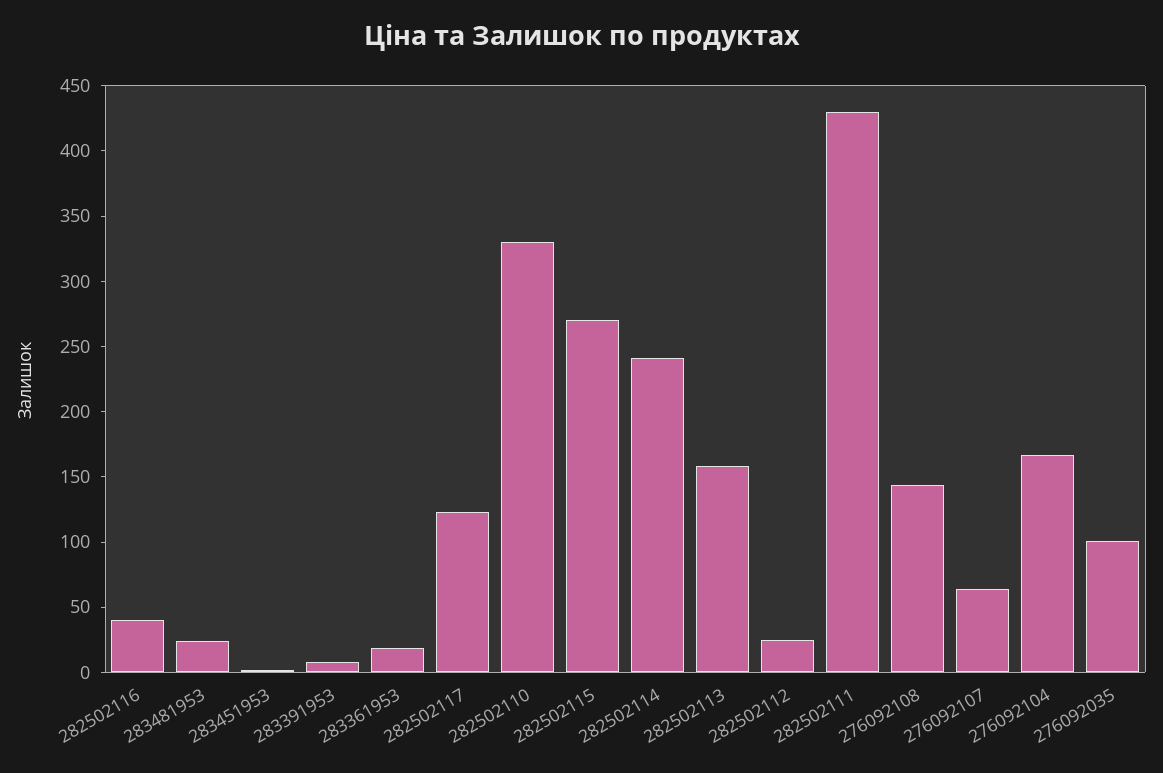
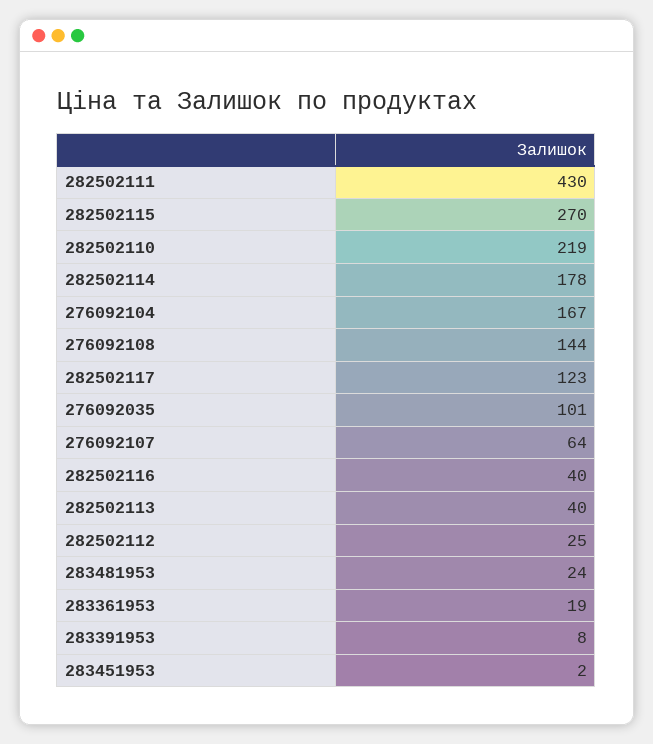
282502110: 330 -> 219
282502114: 240 -> 178
282502113: 160 -> 40

